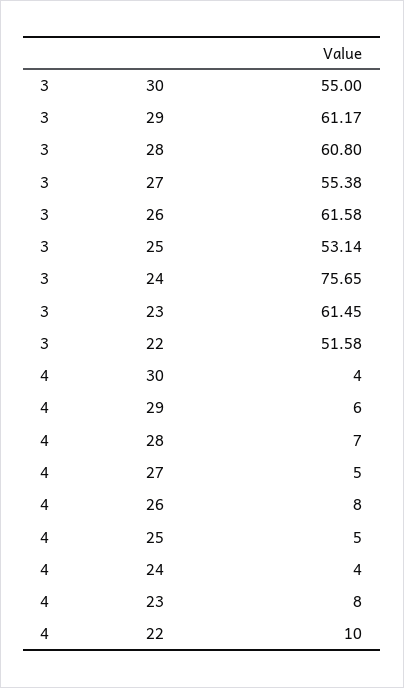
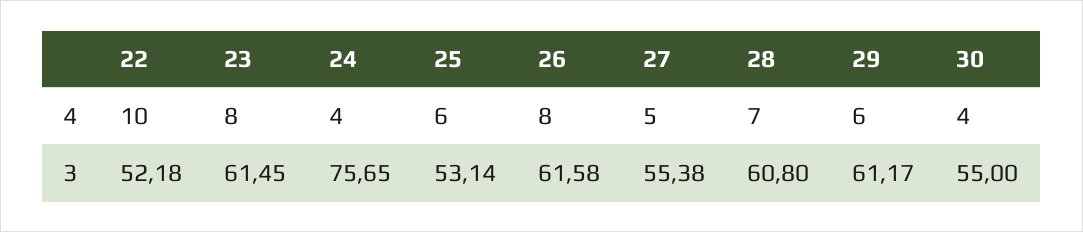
3, 22: 51.58 -> 52.18
4, 25: 5 -> 6

